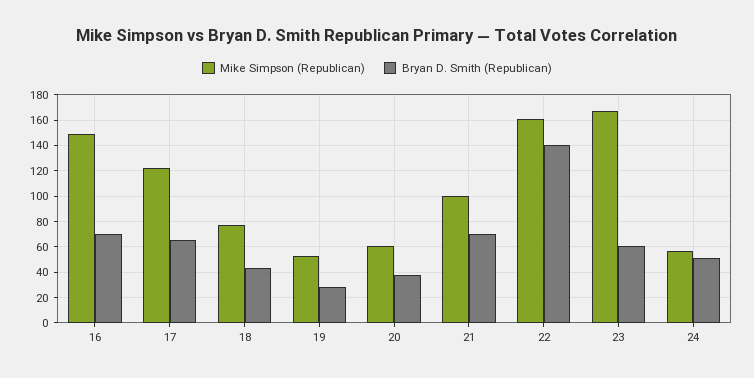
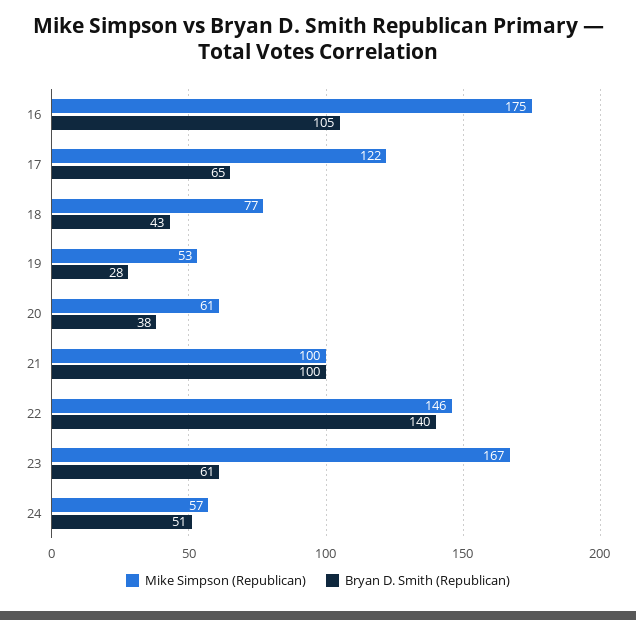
Mike Simpson (Republican), 16: 150 -> 175
Bryan D. Smith (Republican), 16: 70 -> 105
Bryan D. Smith (Republican), 21: 70 -> 100
Mike Simpson (Republican), 22: 160 -> 146

